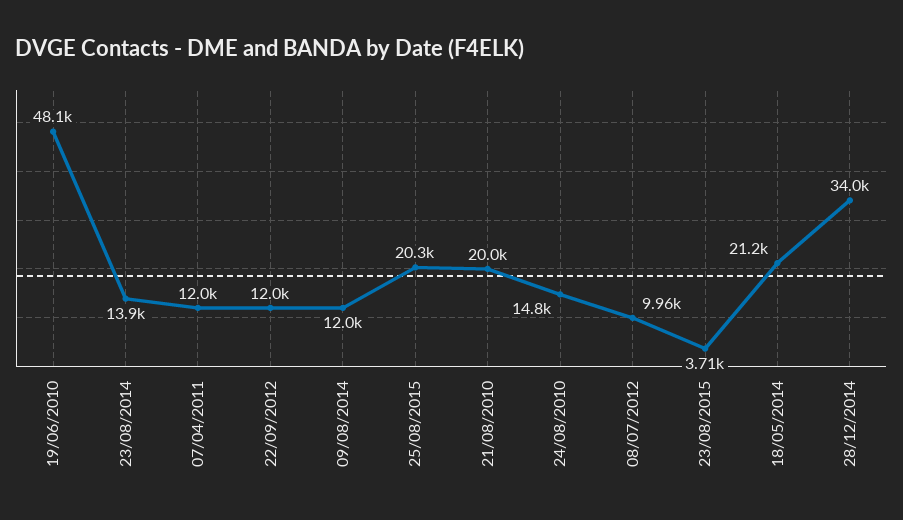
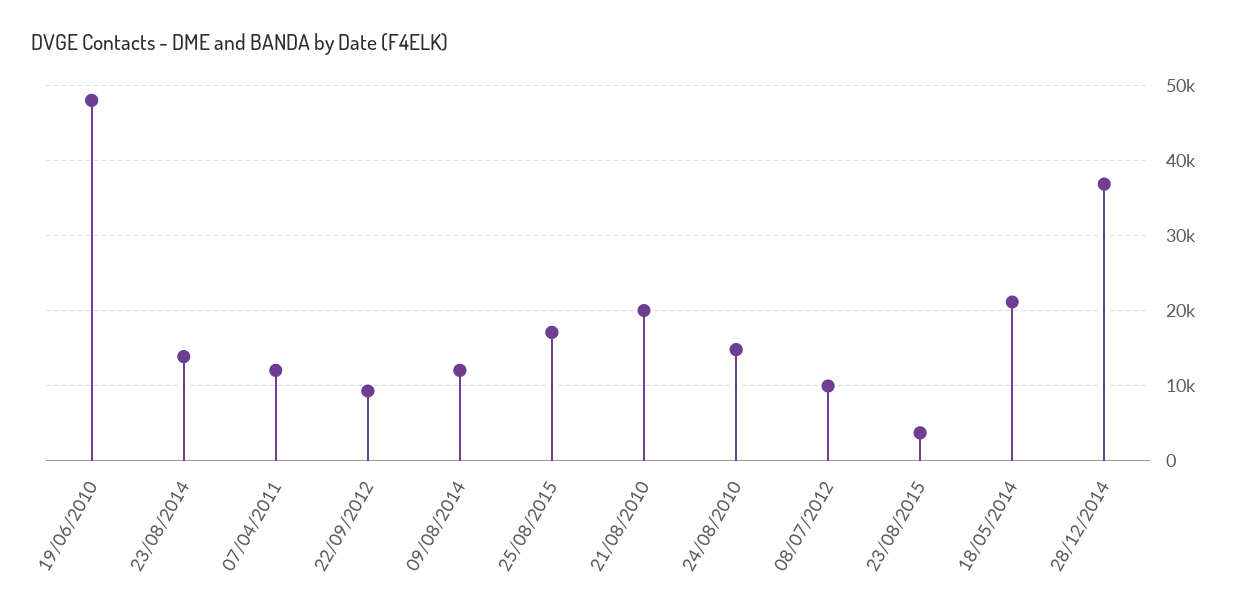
22/09/2012: 12000 -> 9000
25/08/2015: 20300 -> 17000
28/12/2014: 34000 -> 37000

